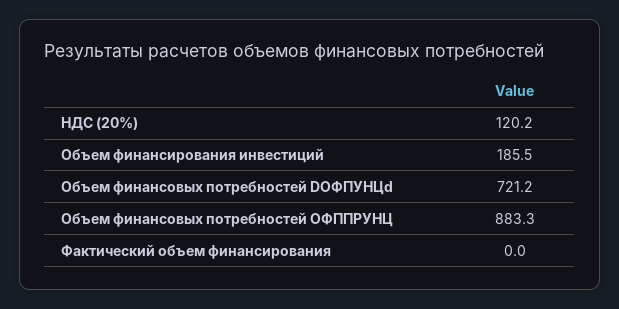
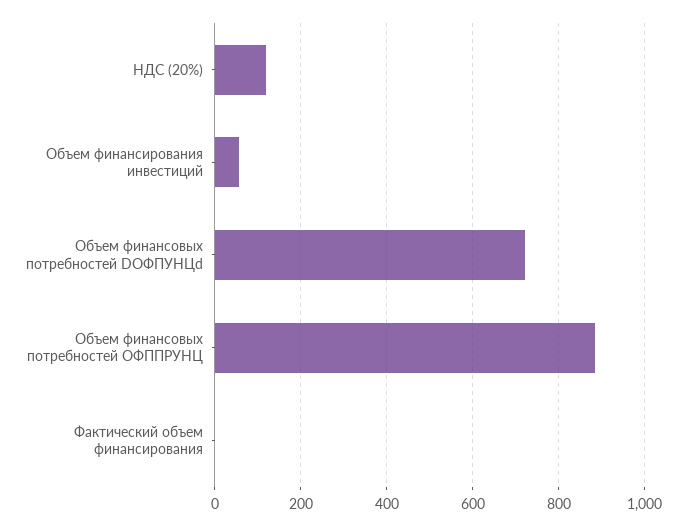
Объем финансирования инвестиций: 185.5 -> 60

